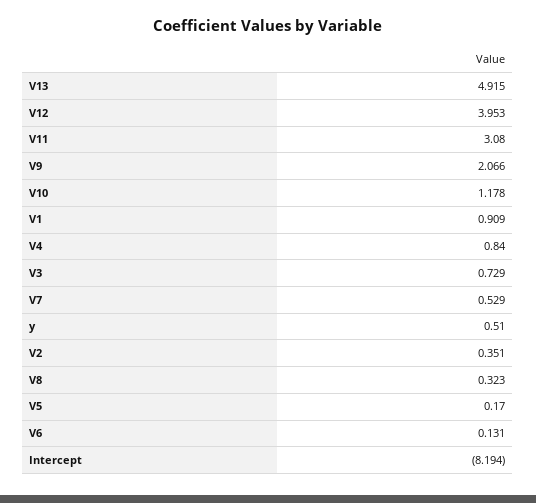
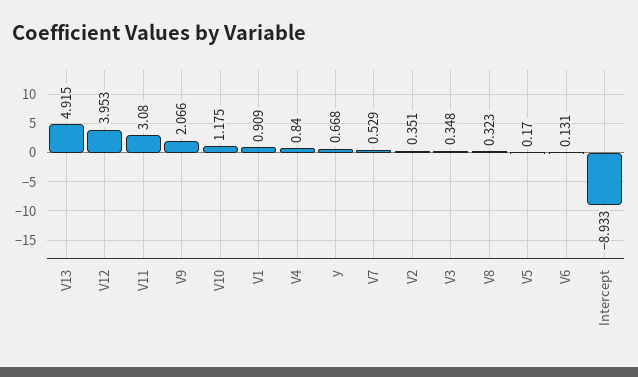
V10: 1.178 -> 1.175
V3: 0.729 -> 0.348
y: 0.51 -> 0.668
Intercept: -8.194 -> -8.933

